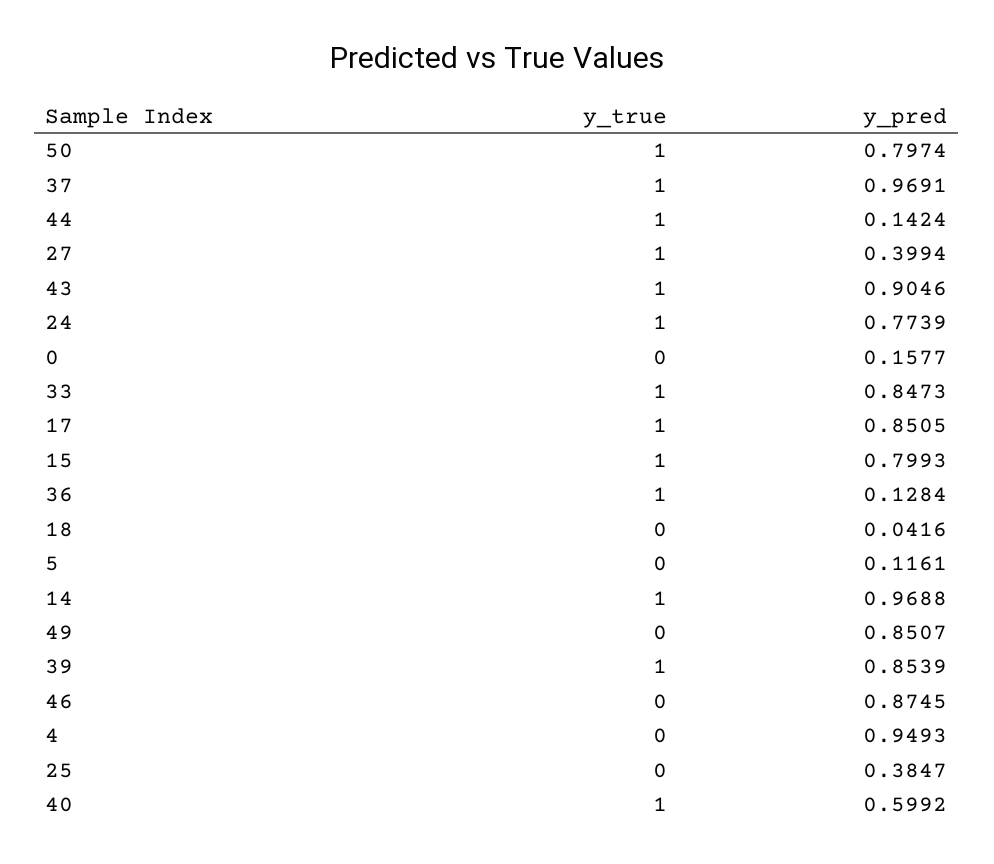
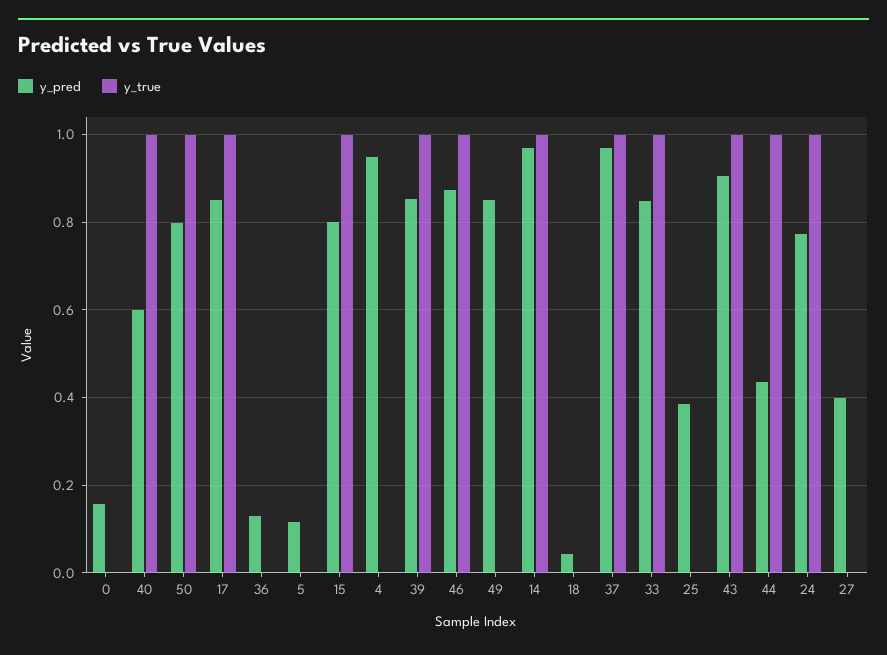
y_pred, 44: 0.1424 -> 0.44
y_true, 27: 1 -> 0
y_true, 36: 1 -> 0
y_true, 46: 0 -> 1

